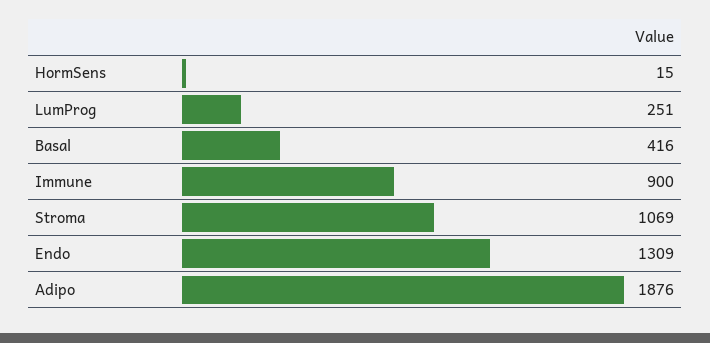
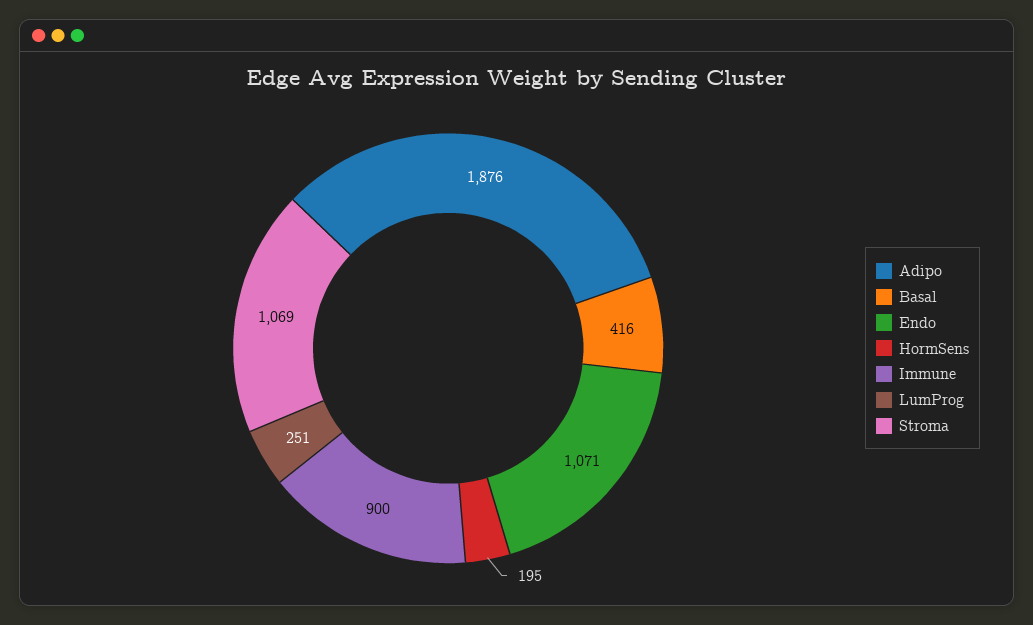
HormSens: 15 -> 195
Endo: 1309 -> 1071

